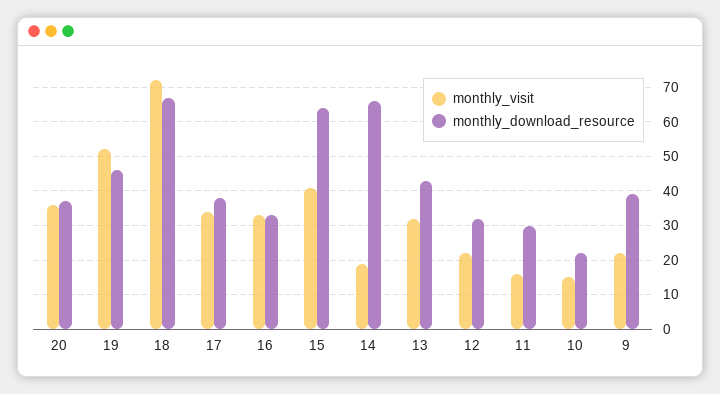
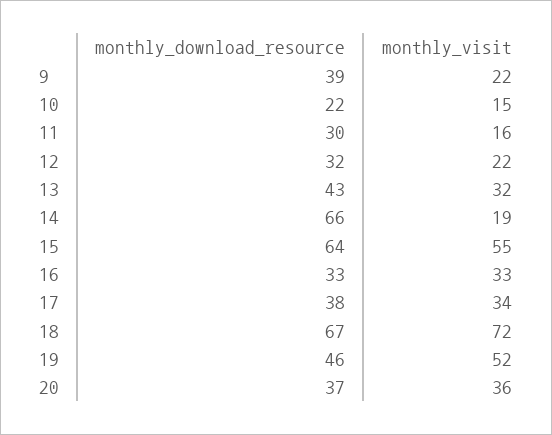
monthly_visit, 15: 40 -> 55

